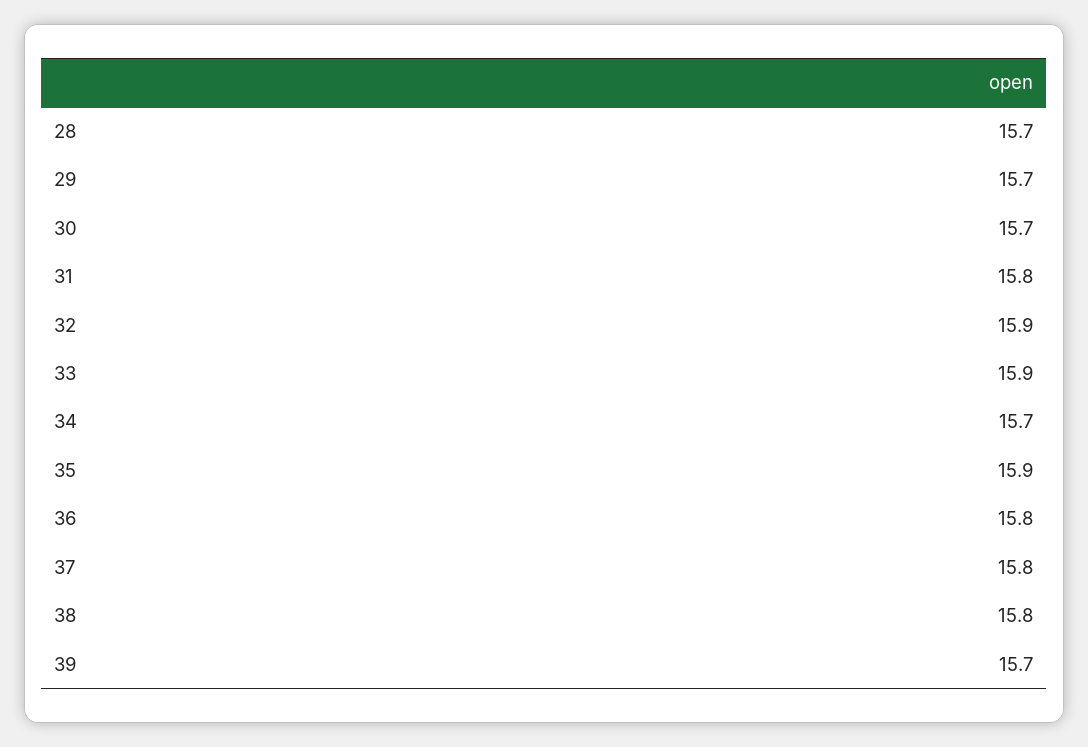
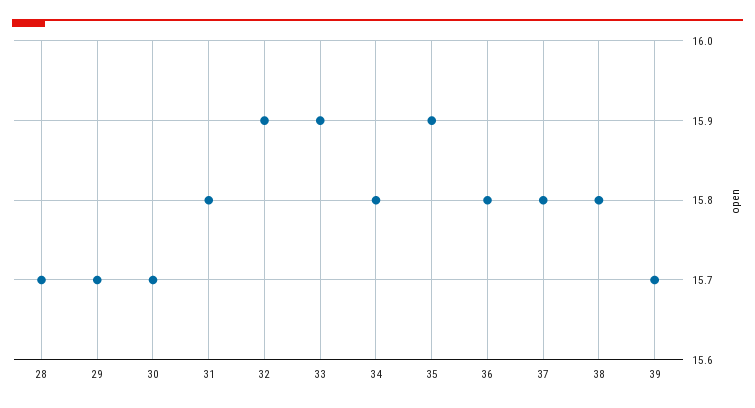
34: 15.7 -> 15.8

